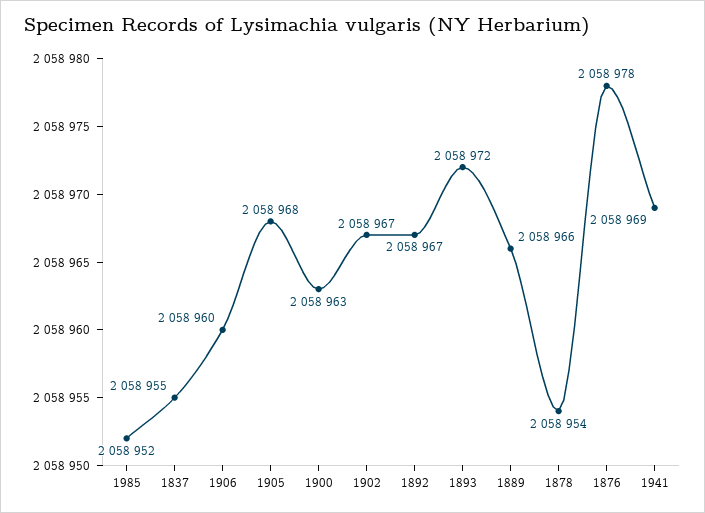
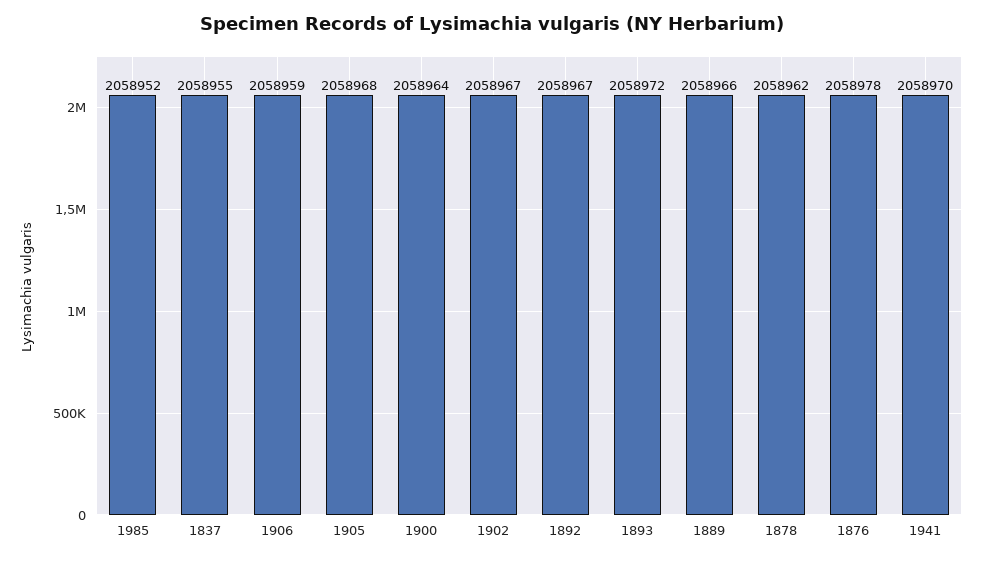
1906: 2058960 -> 2058959
1900: 2058963 -> 2058964
1878: 2058954 -> 2058962
1941: 2058969 -> 2058970

